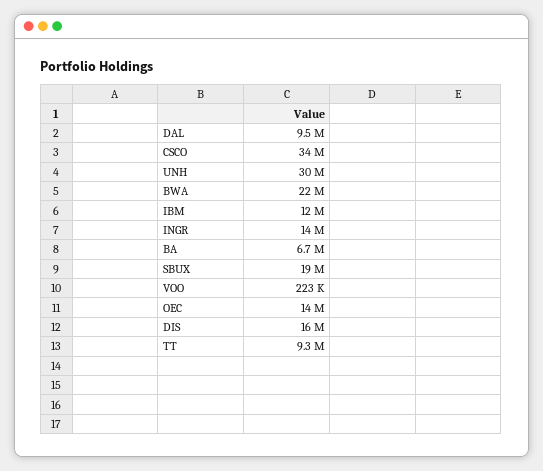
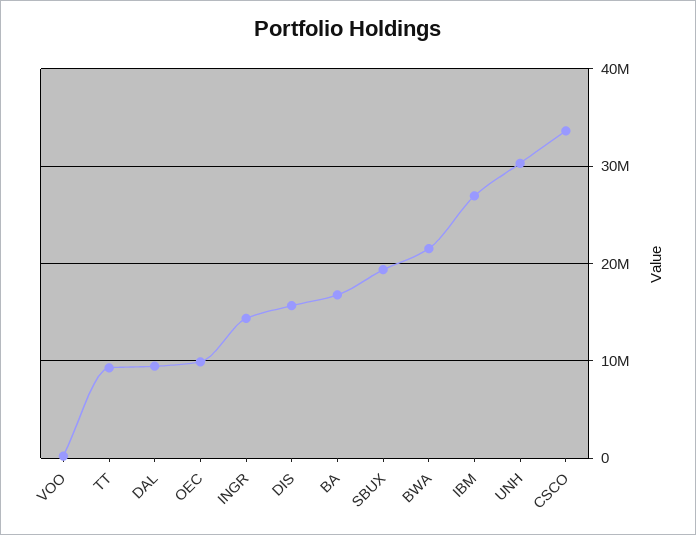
IBM: 12000000 -> 27000000
BA: 6700000 -> 17000000
OEC: 14000000 -> 10000000

